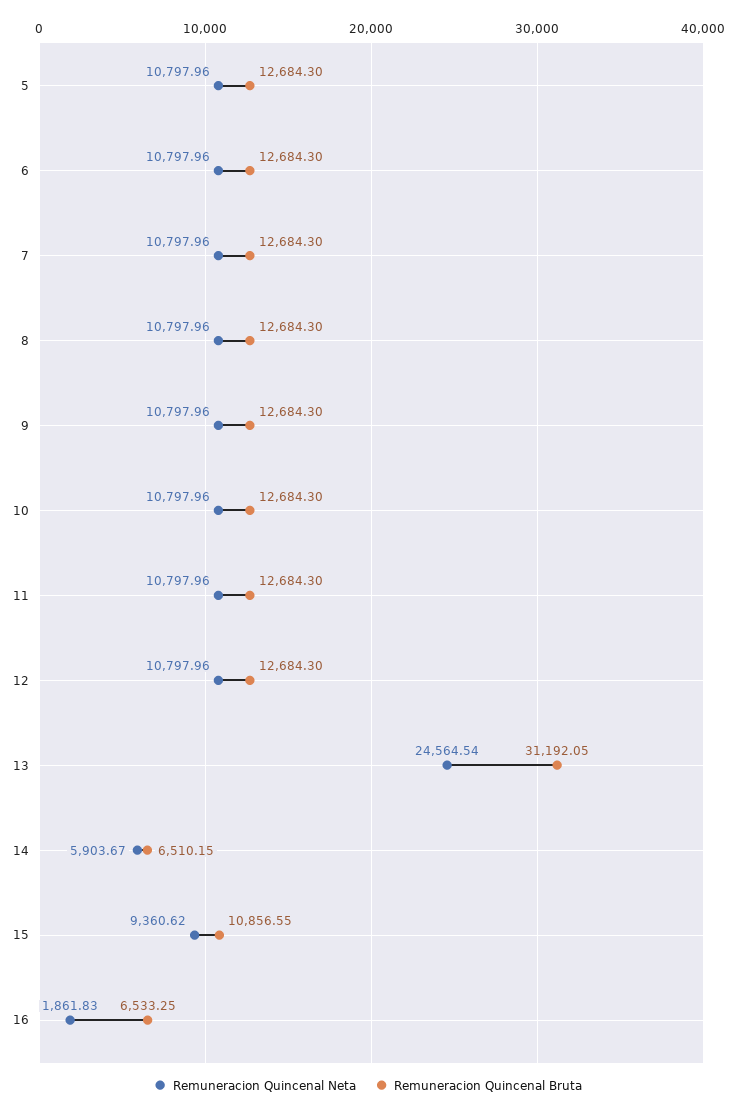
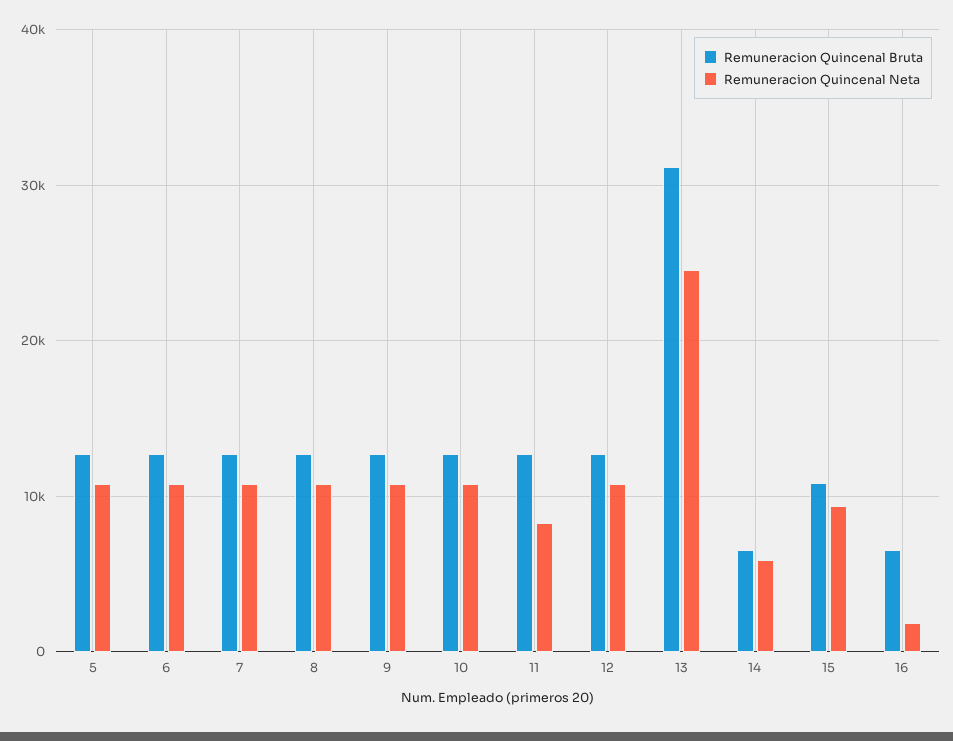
Remuneracion Quincenal Neta, 11: 10797.96 -> 8000

